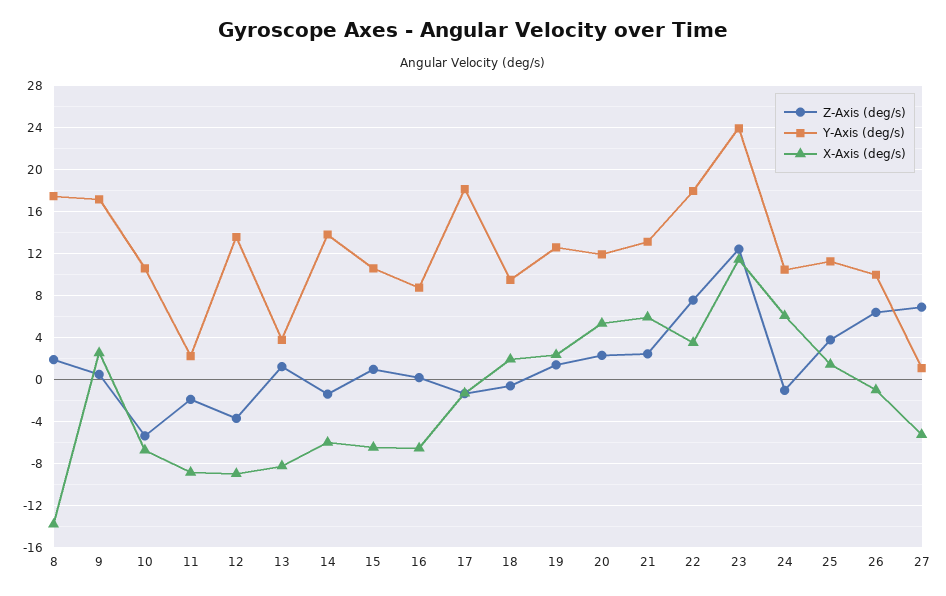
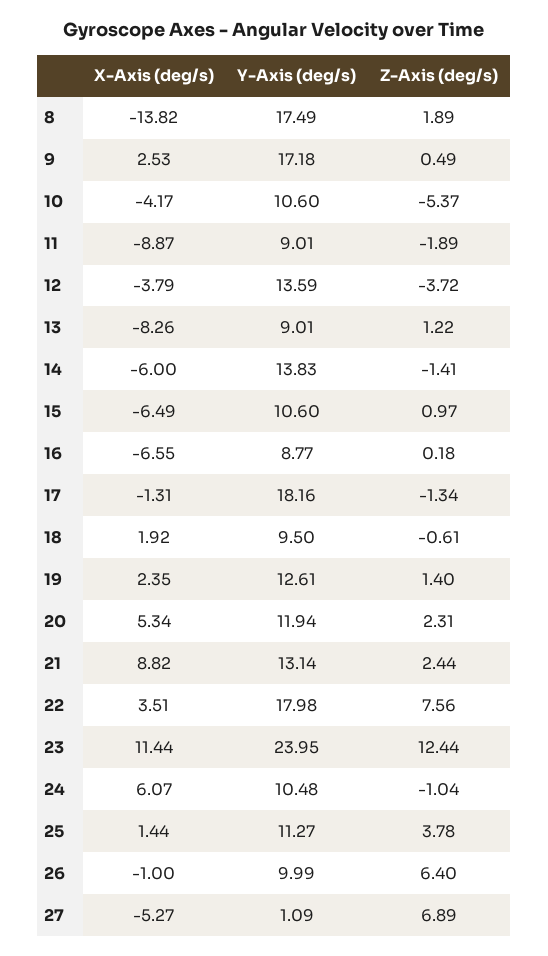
X-Axis (deg/s), 10: -7 -> -4.17
Y-Axis (deg/s), 11: 2 -> 9.01
X-Axis (deg/s), 12: -9 -> -3.79
Y-Axis (deg/s), 13: 4 -> 9.01
X-Axis (deg/s), 21: 6 -> 8.82

